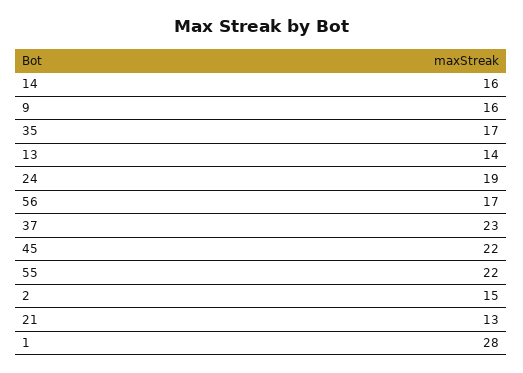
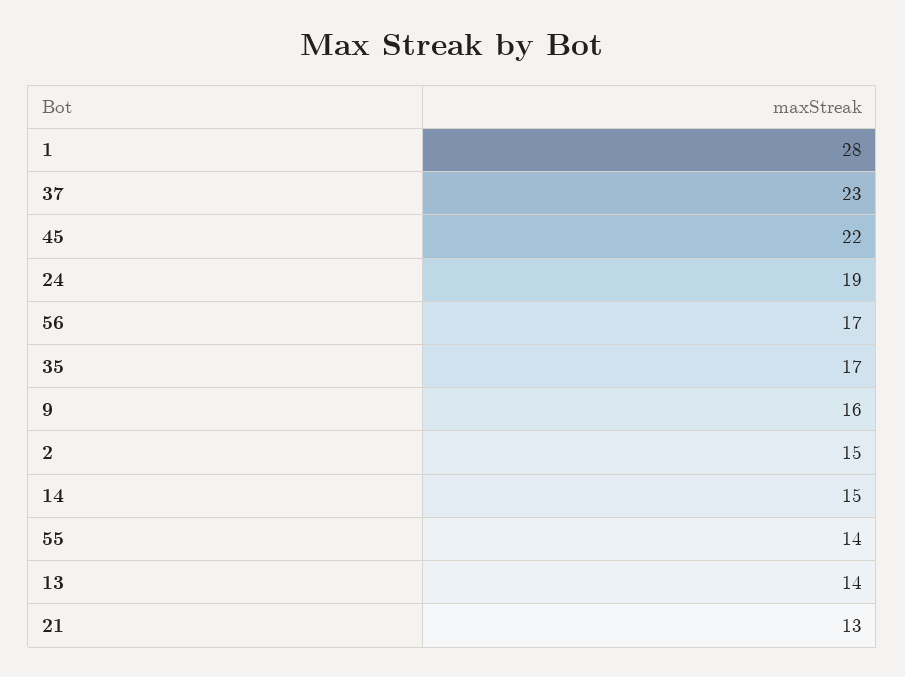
14: 16 -> 15
55: 22 -> 14

